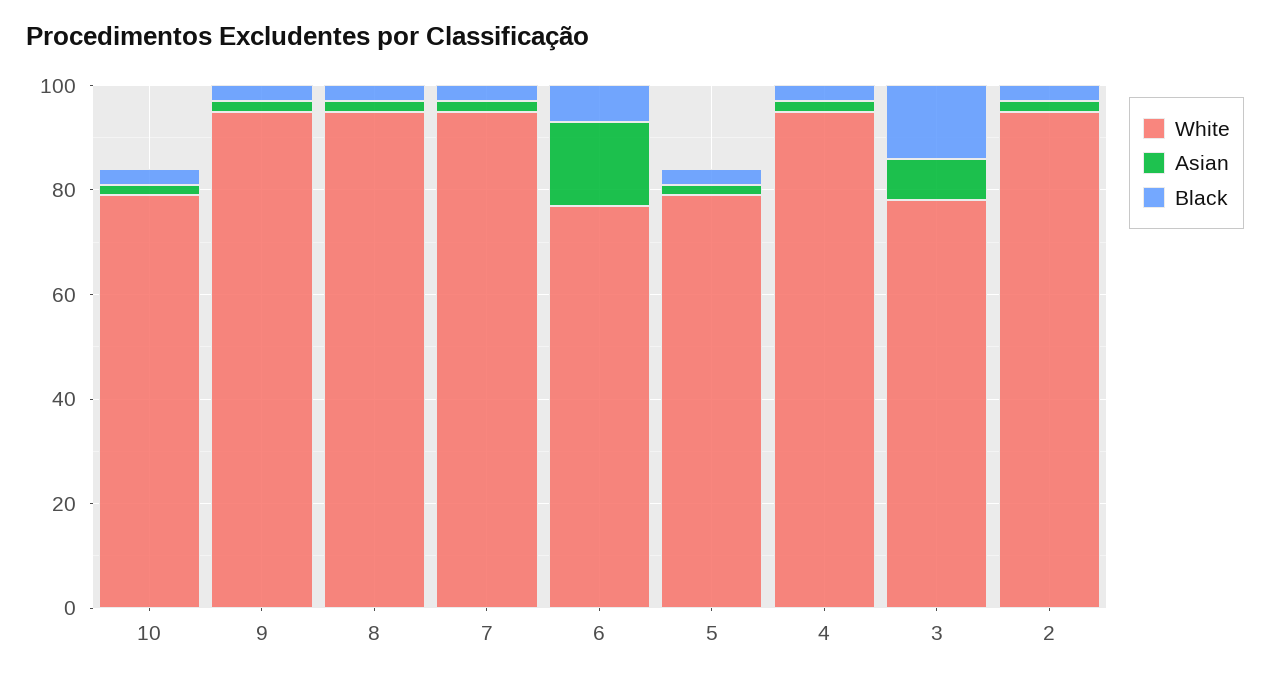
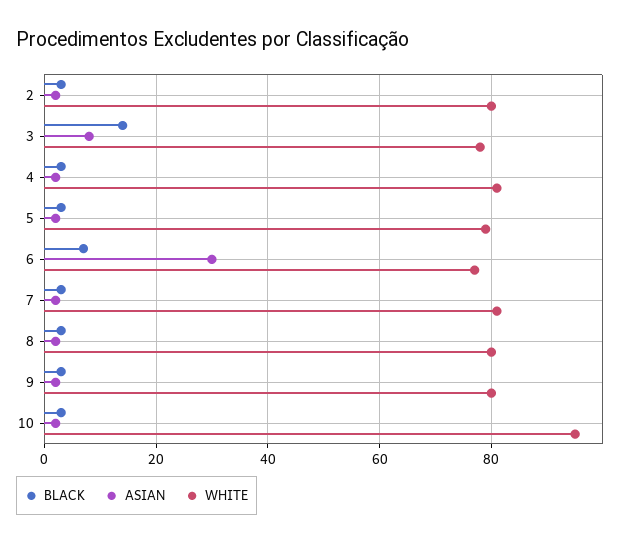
White, 10: 80 -> 95
White, 9: 95 -> 80
White, 8: 95 -> 80
White, 7: 95 -> 80
Asian, 6: 15 -> 30
White, 4: 95 -> 80
White, 2: 95 -> 80

